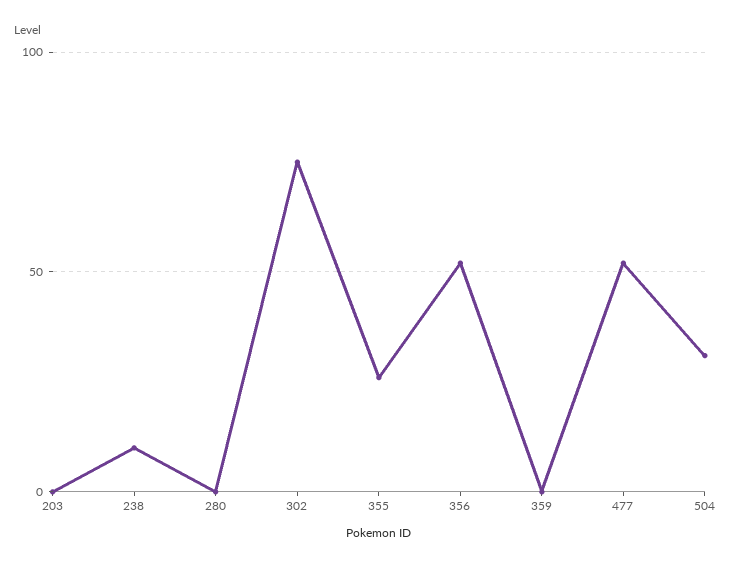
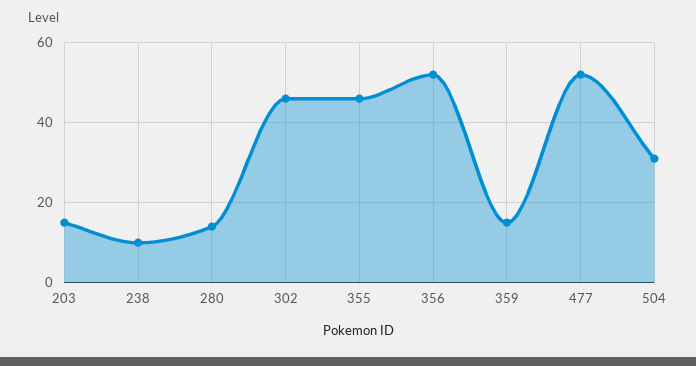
203: 0 -> 15
280: 0 -> 15
302: 75 -> 45
355: 25 -> 45
359: 0 -> 15

